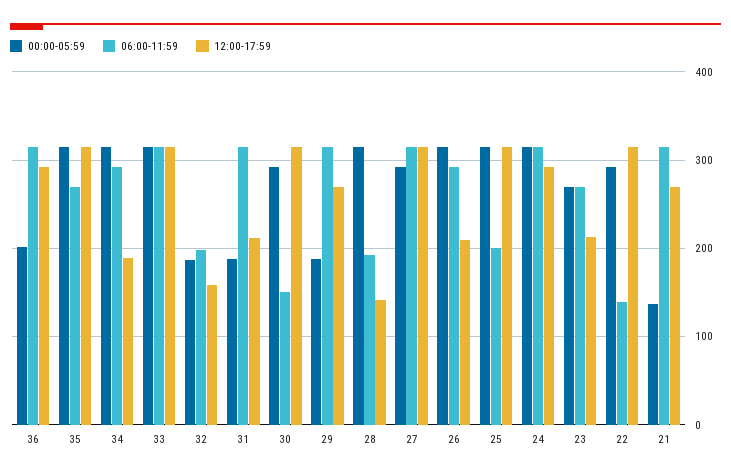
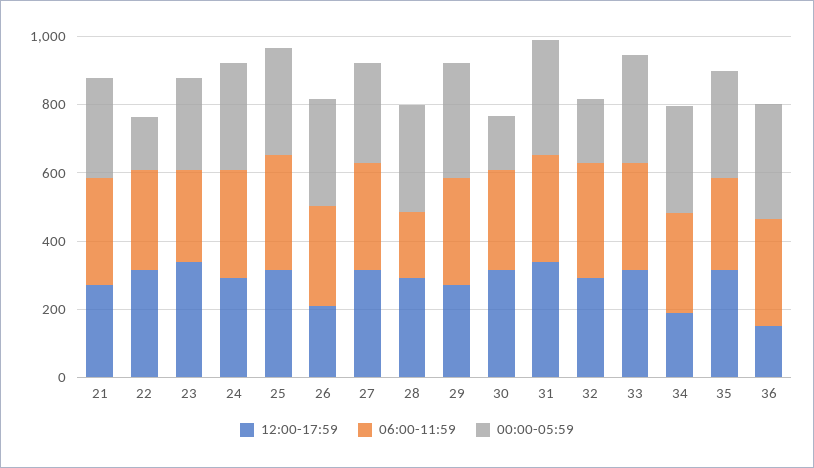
00:00-05:59, 36: 200 -> 350
12:00-17:59, 36: 290 -> 150
06:00-11:59, 32: 200 -> 350
12:00-17:59, 32: 160 -> 300
00:00-05:59, 31: 190 -> 350
12:00-17:59, 31: 210 -> 350
00:00-05:59, 30: 290 -> 150
06:00-11:59, 30: 150 -> 300
00:00-05:59, 29: 190 -> 350
12:00-17:59, 28: 140 -> 300
06:00-11:59, 25: 200 -> 350
12:00-17:59, 23: 210 -> 350
00:00-05:59, 22: 290 -> 150
06:00-11:59, 22: 140 -> 300
00:00-05:59, 21: 140 -> 300

